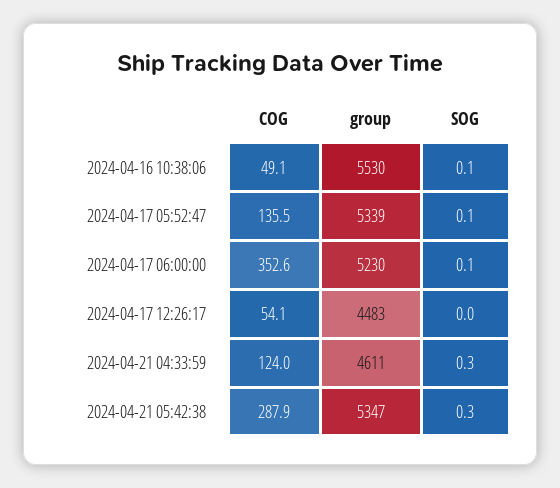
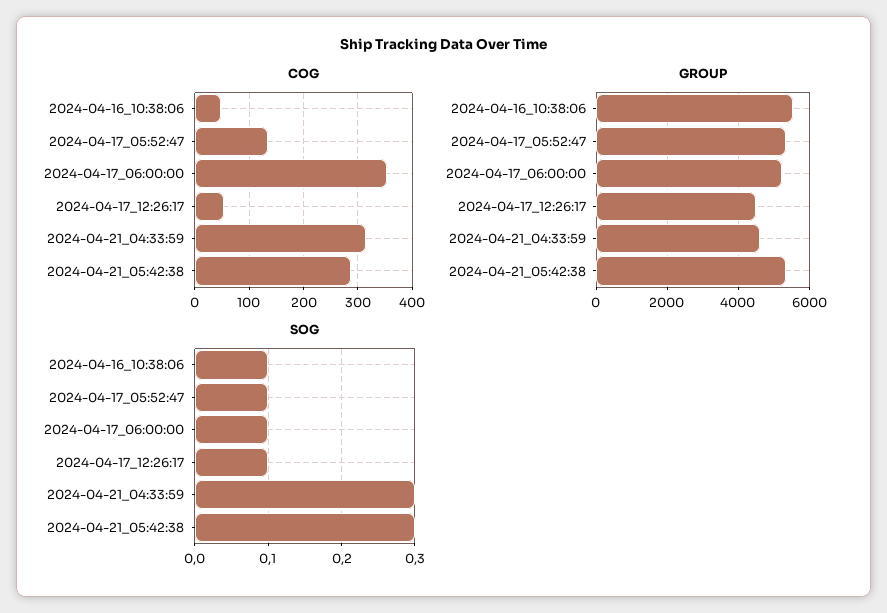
SOG, 2024-04-17 12:26:17: 0 -> 0.1
COG, 2024-04-21 04:33:59: 124 -> 320

